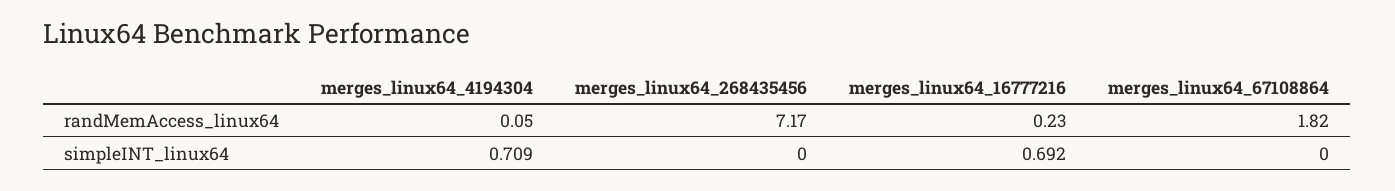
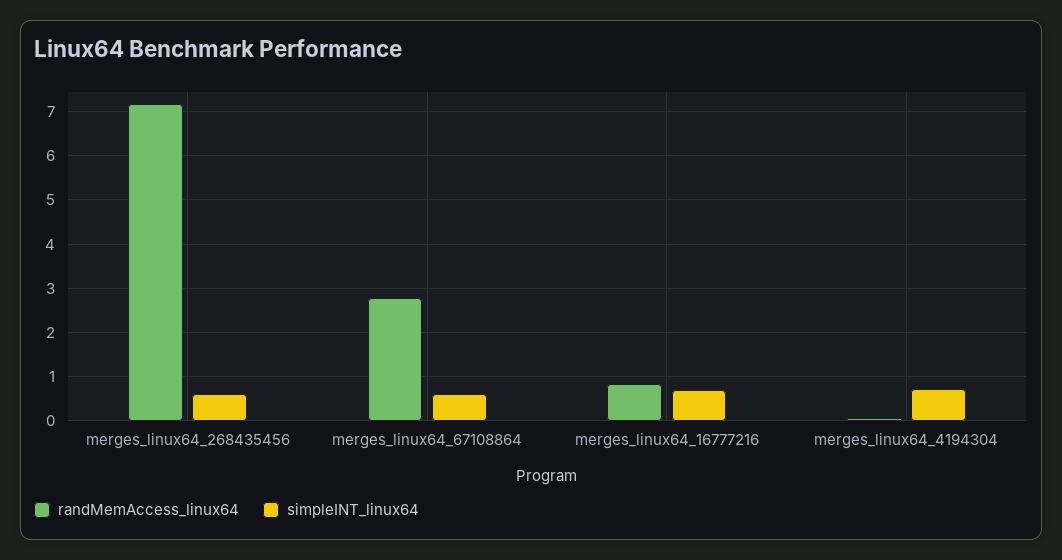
randMemAccess_linux64, merges_linux64_16777216: 0.23 -> 0.8
randMemAccess_linux64, merges_linux64_67108864: 1.82 -> 2.8
simpleINT_linux64, merges_linux64_268435456: 0 -> 0.6
simpleINT_linux64, merges_linux64_67108864: 0 -> 0.6

